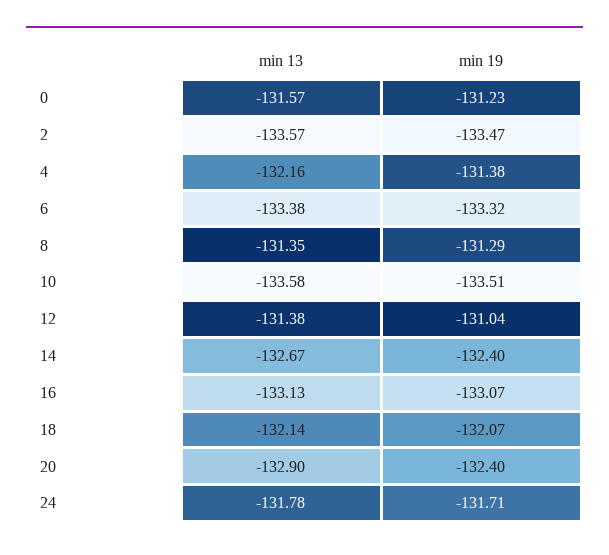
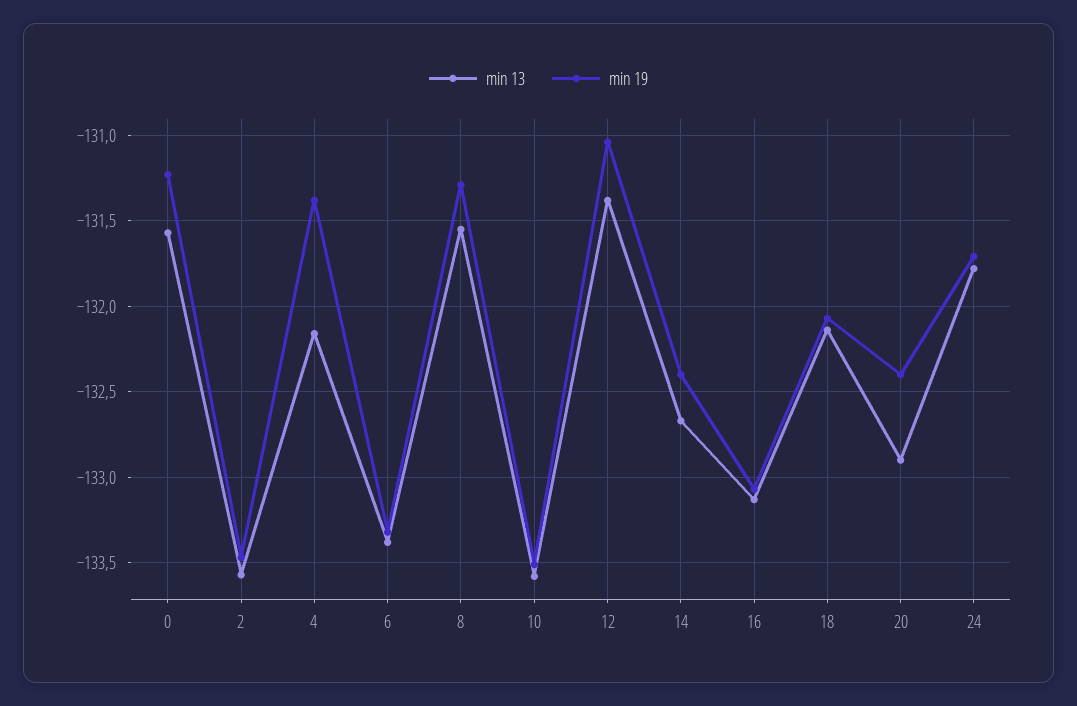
min 13, 8: -131.35 -> -131.55

